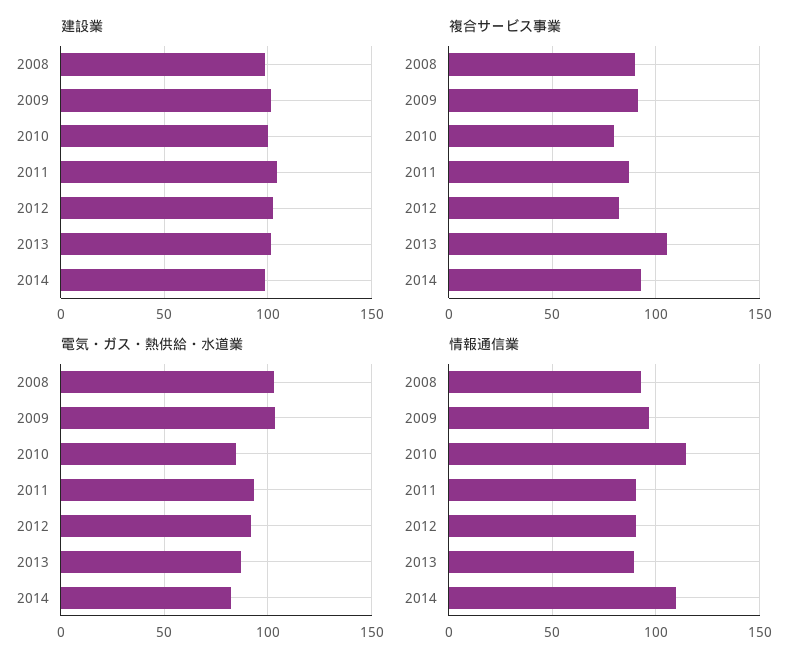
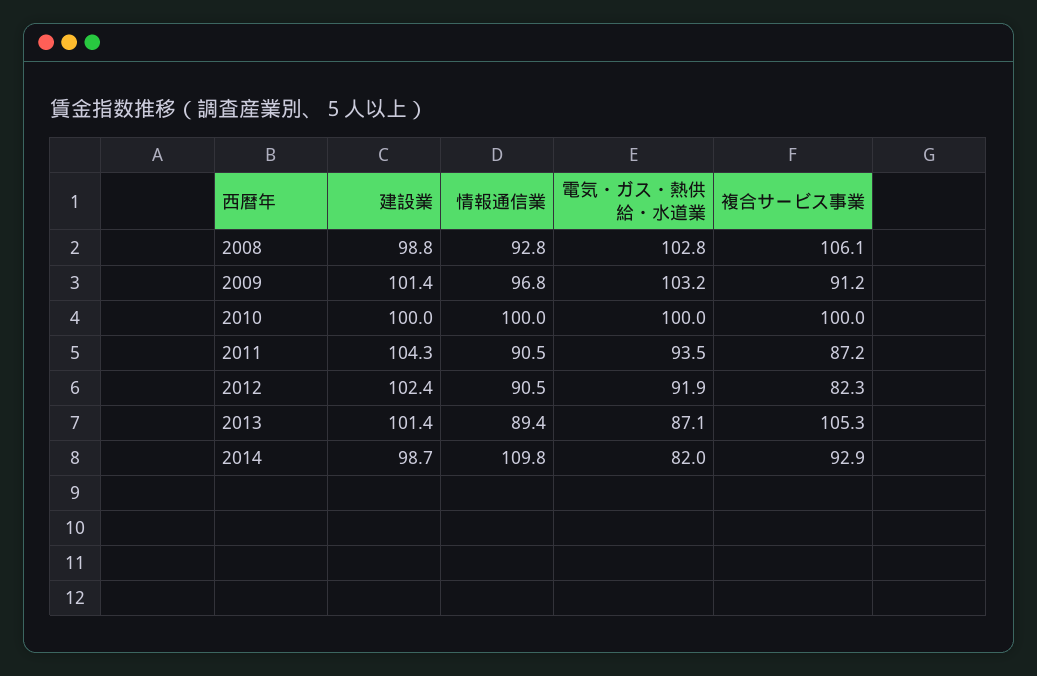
複合サービス事業, 2008: 90 -> 106.1
複合サービス事業, 2010: 80 -> 100
電気・ガス・熱供給・水道業, 2010: 85 -> 100
情報通信業, 2010: 115 -> 100

